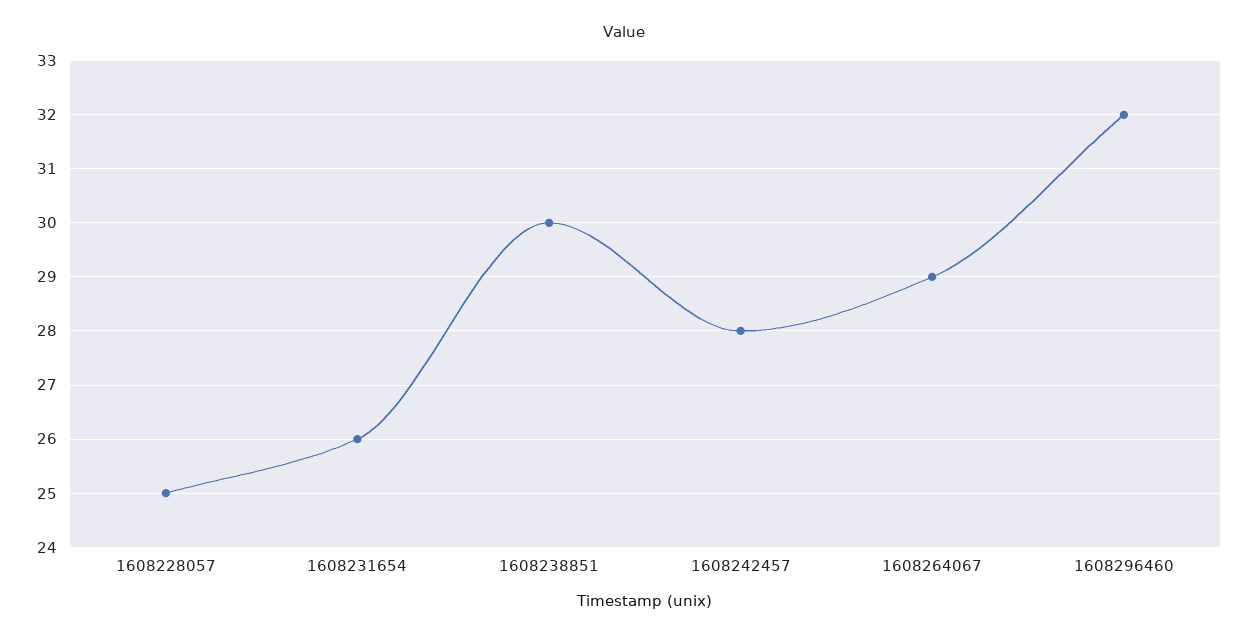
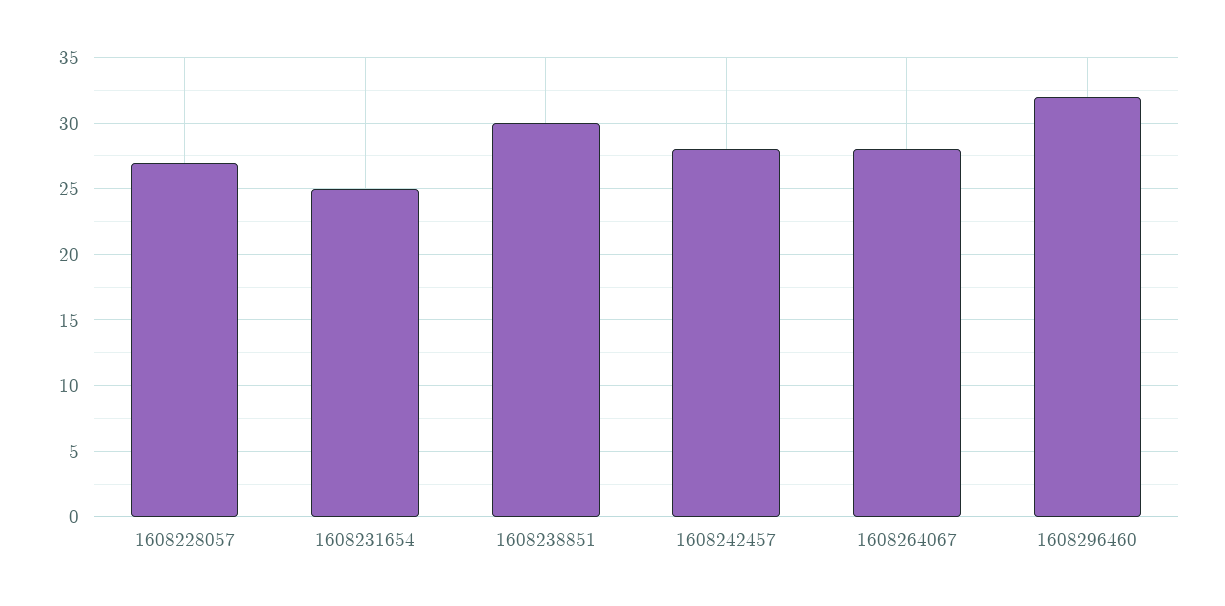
1608228057: 25 -> 27
1608231654: 26 -> 25
1608264067: 29 -> 28

